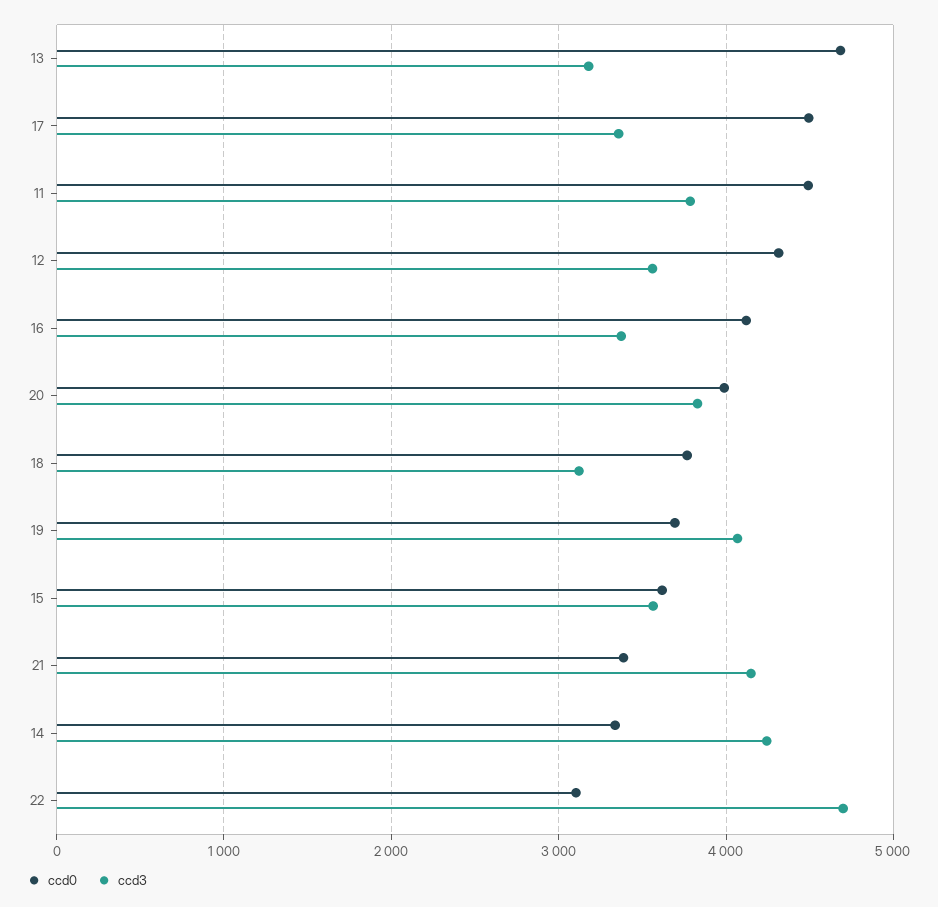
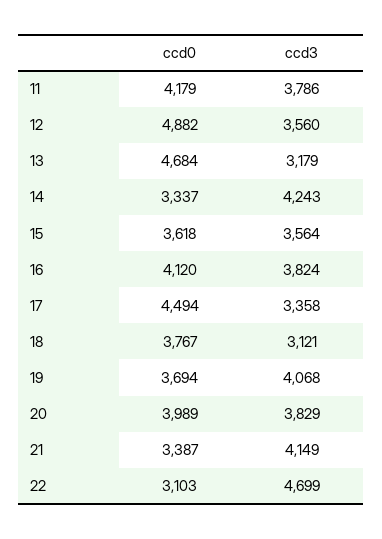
ccd0, 11: 4500 -> 4179
ccd0, 12: 4300 -> 4882
ccd3, 16: 3400 -> 3824

